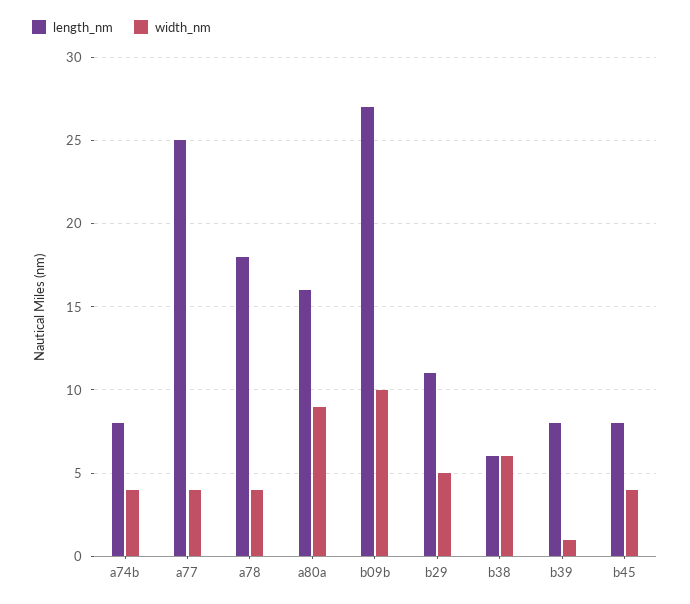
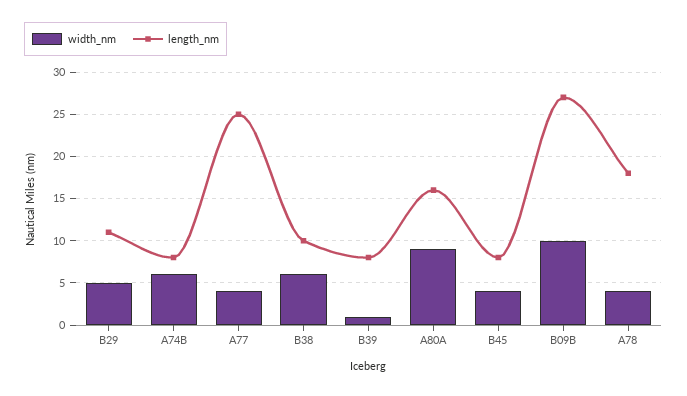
width_nm, a74b: 4 -> 6
length_nm, b38: 6 -> 10

